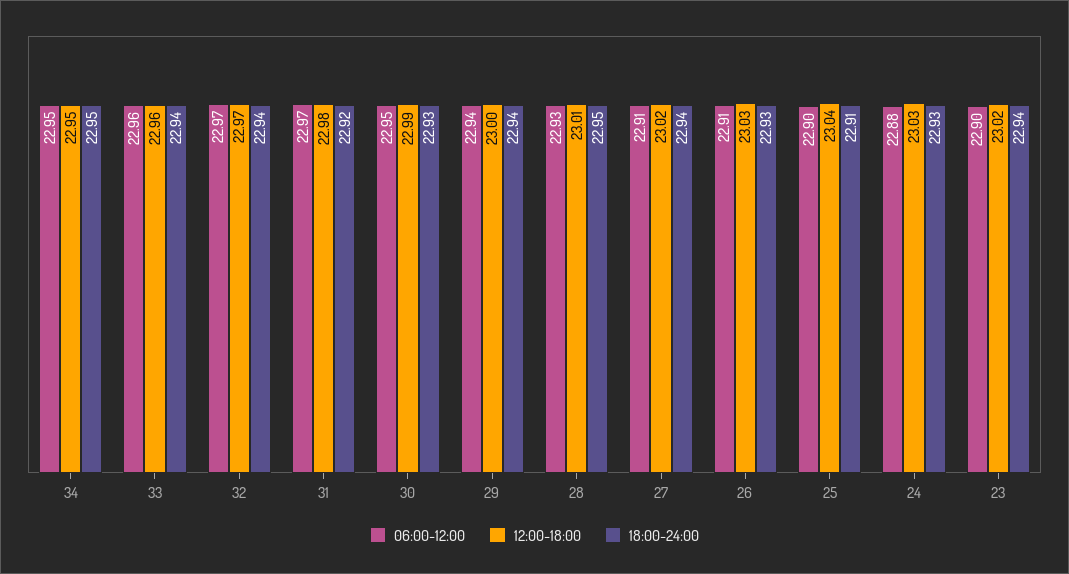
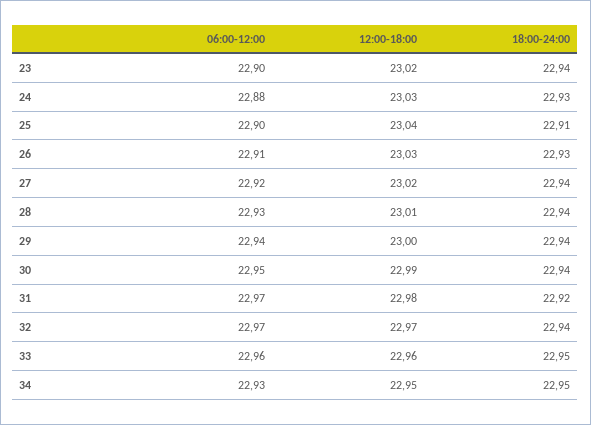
06:00-12:00, 34: 22.95 -> 22.93
18:00-24:00, 33: 22.94 -> 22.95
18:00-24:00, 30: 22.93 -> 22.94
18:00-24:00, 28: 22.95 -> 22.94
06:00-12:00, 27: 22.91 -> 22.92

